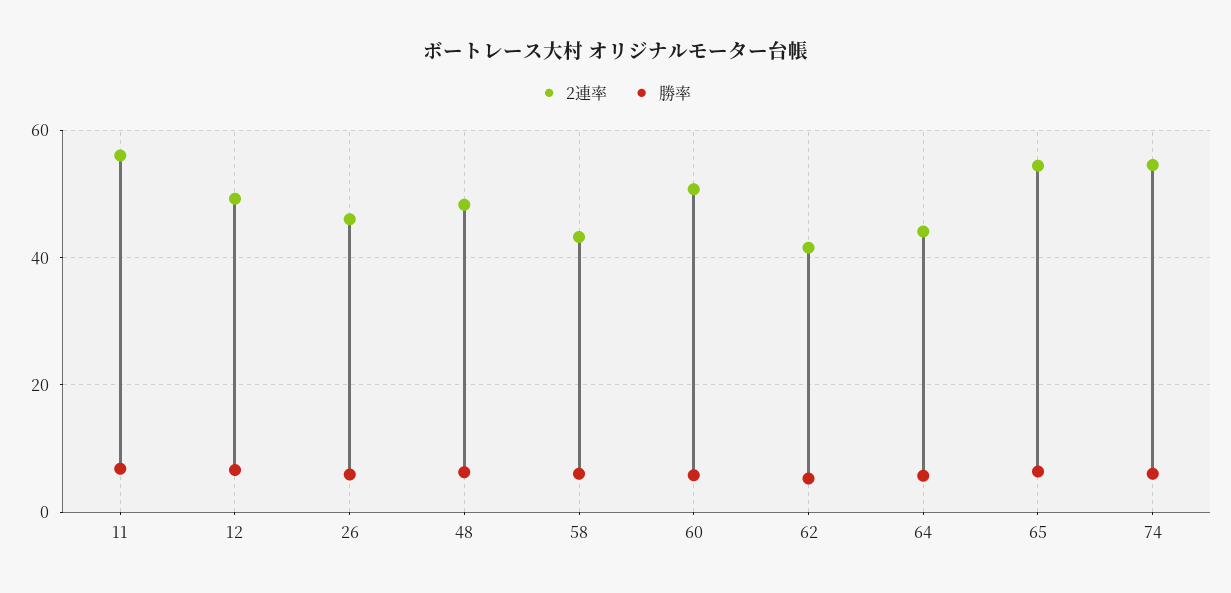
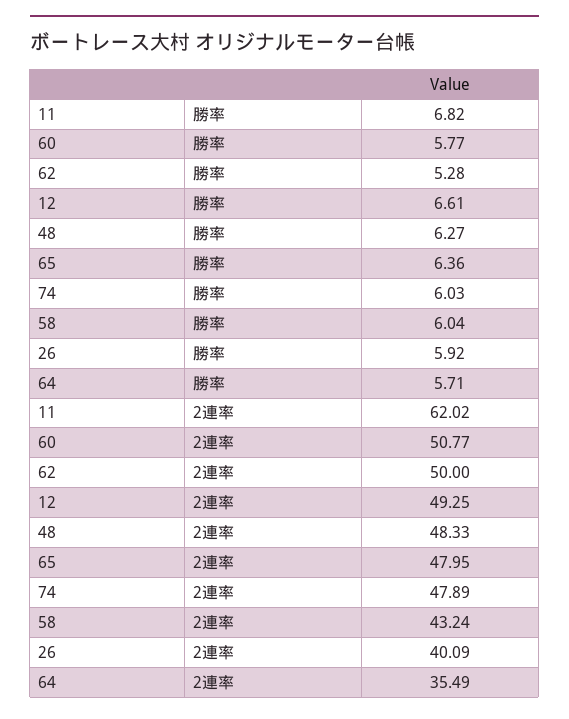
2連率, 11: 56 -> 62.02
2連率, 26: 46 -> 40.09
2連率, 62: 42 -> 50
2連率, 64: 44 -> 35.49
2連率, 65: 54 -> 47.95
2連率, 74: 54 -> 47.89

